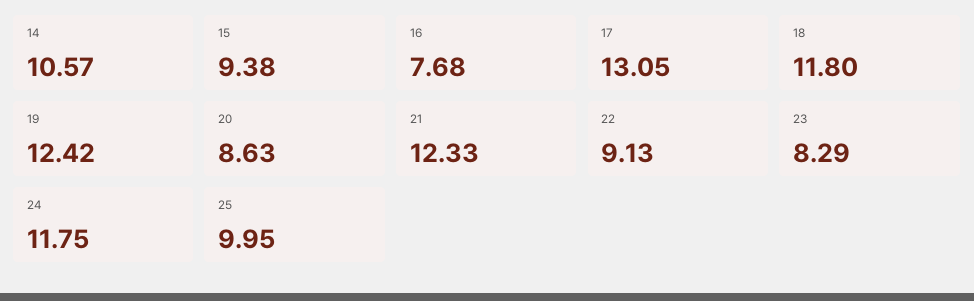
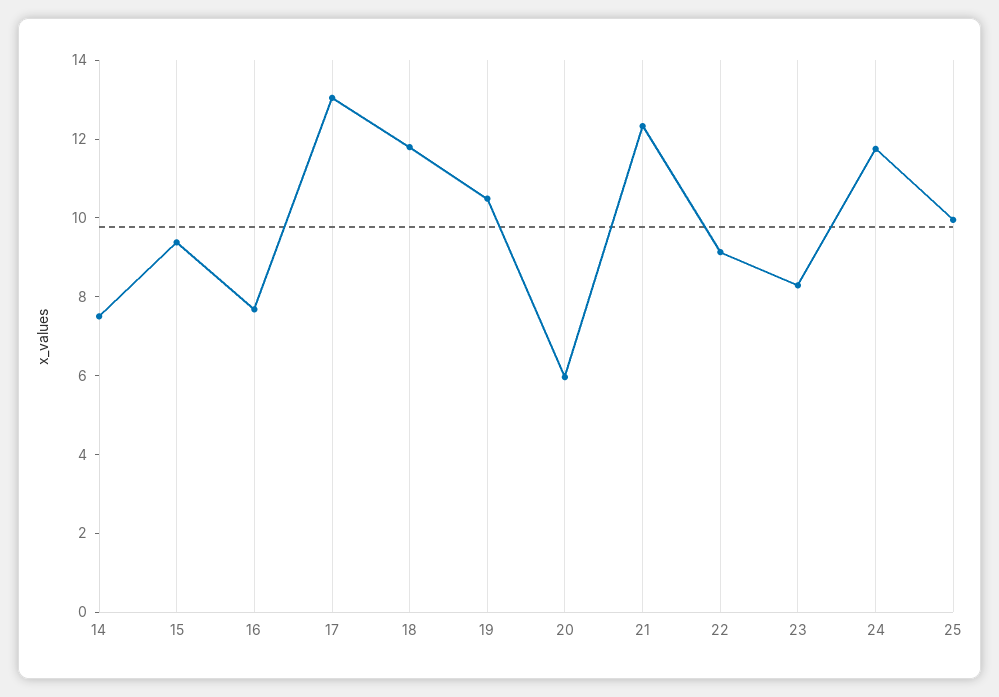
14: 10.57 -> 7.5
19: 12.42 -> 10.5
20: 8.63 -> 6

